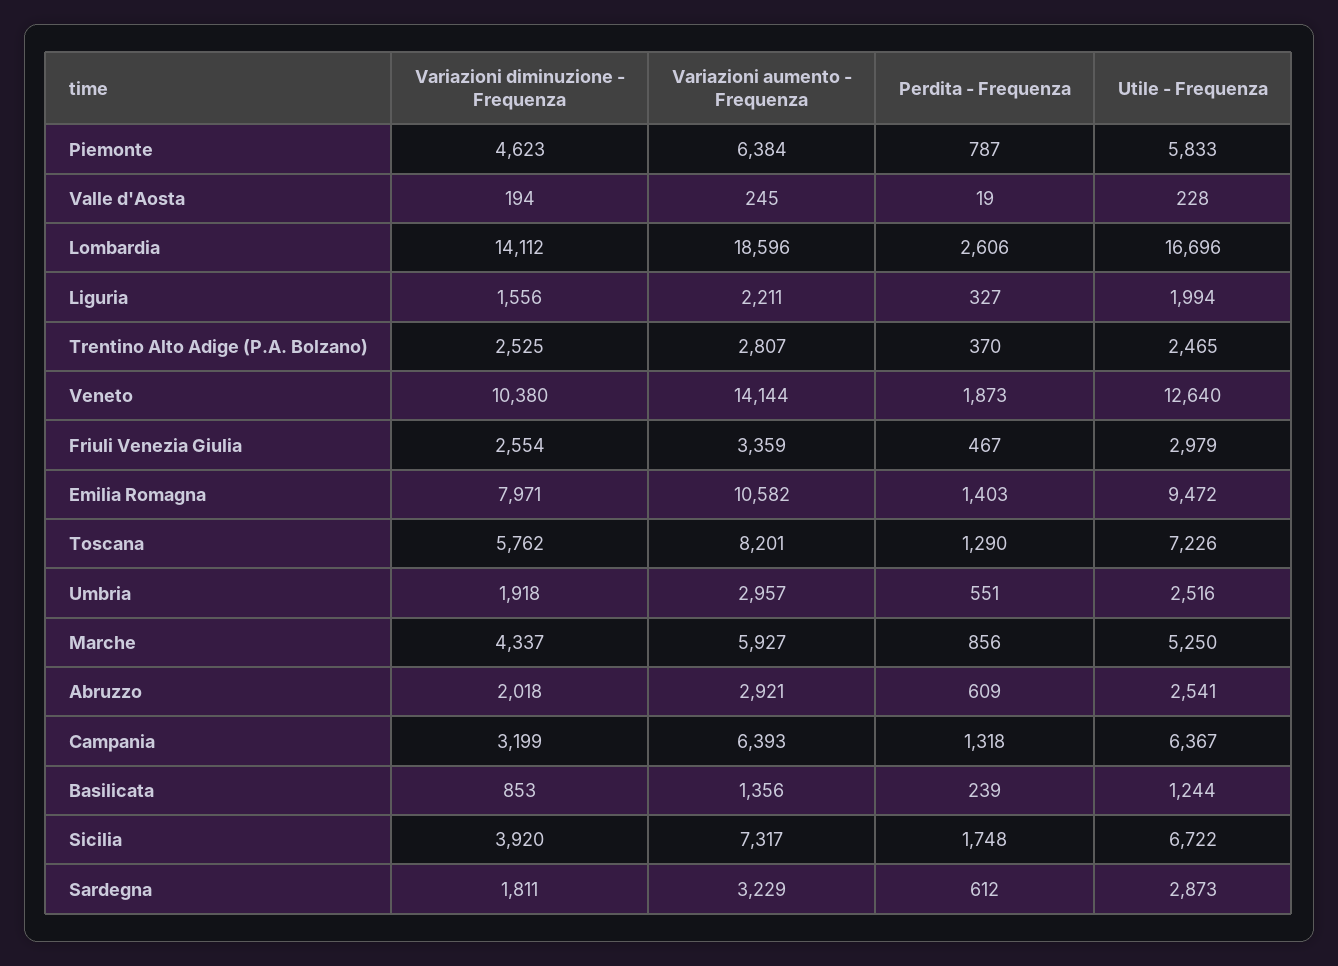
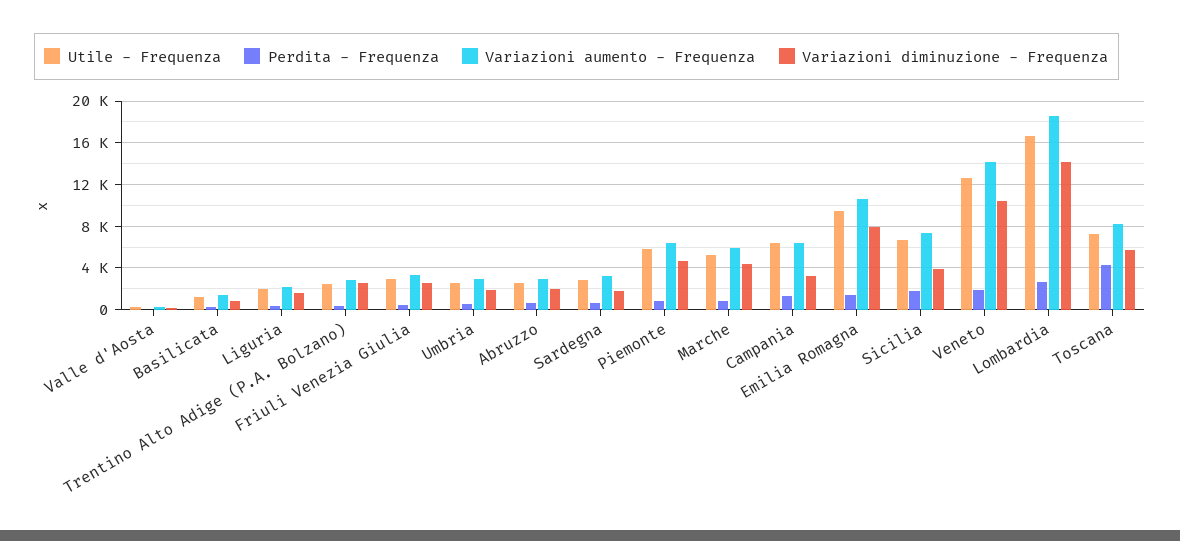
Perdita - Frequenza, Toscana: 1290 -> 4000

